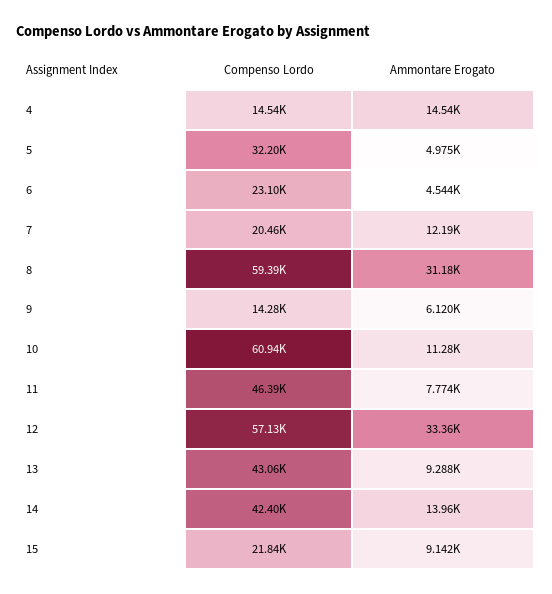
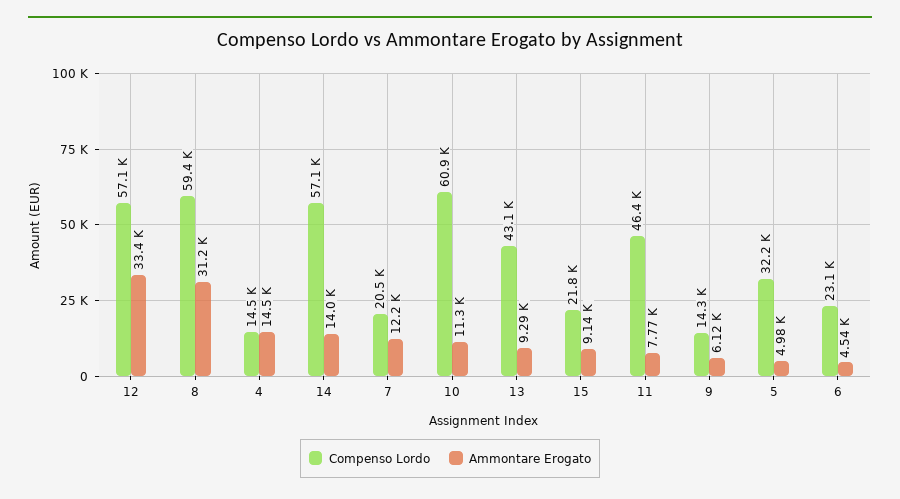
Compenso Lordo, 14: 42400 -> 57100

